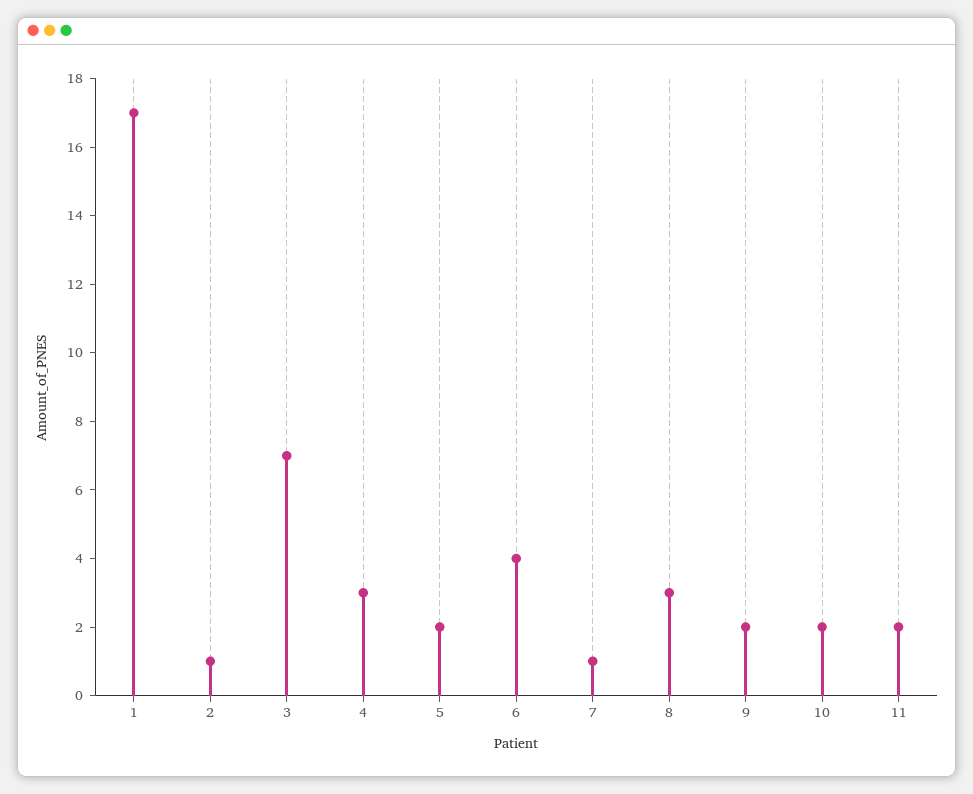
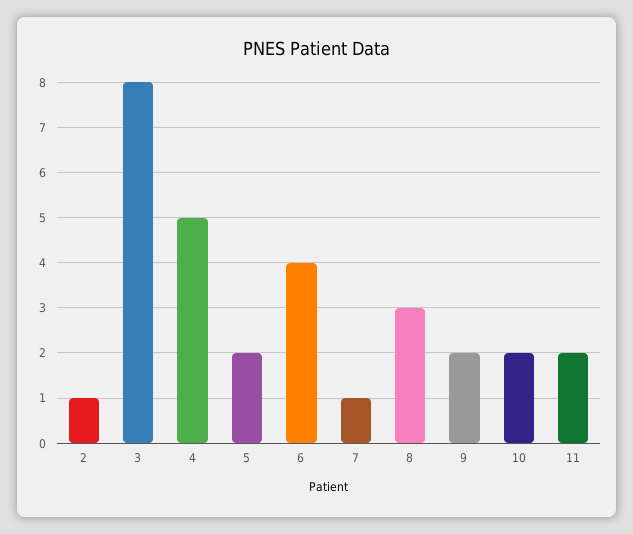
1: 17 -> none
3: 7 -> 8
4: 3 -> 5

